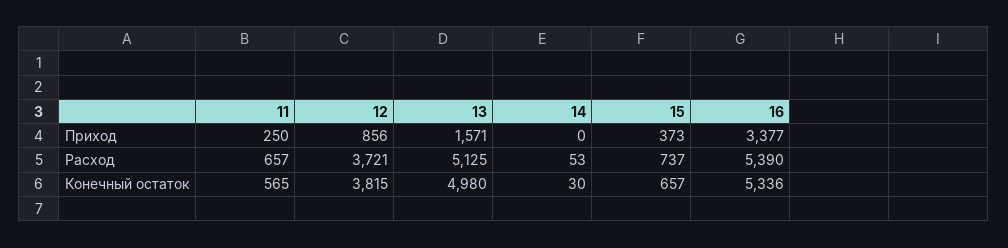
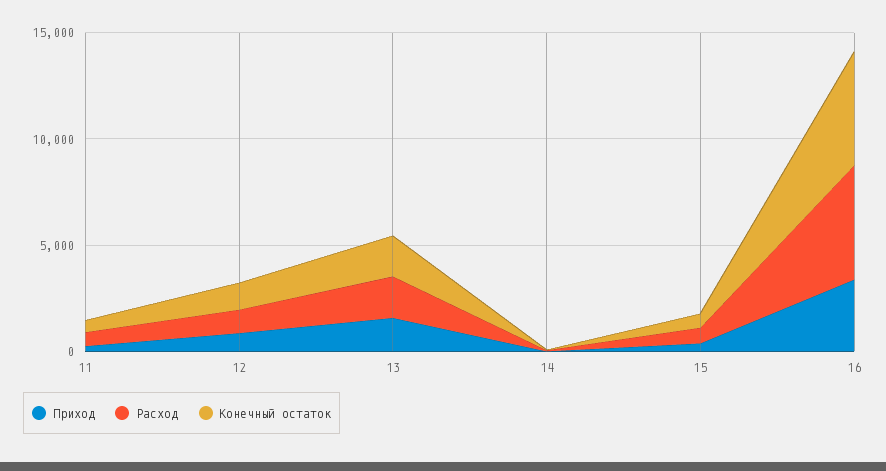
Расход, 12: 3721 -> 1000
Расход, 13: 5125 -> 2000
Конечный остаток, 12: 3815 -> 1000
Конечный остаток, 13: 4980 -> 2000

